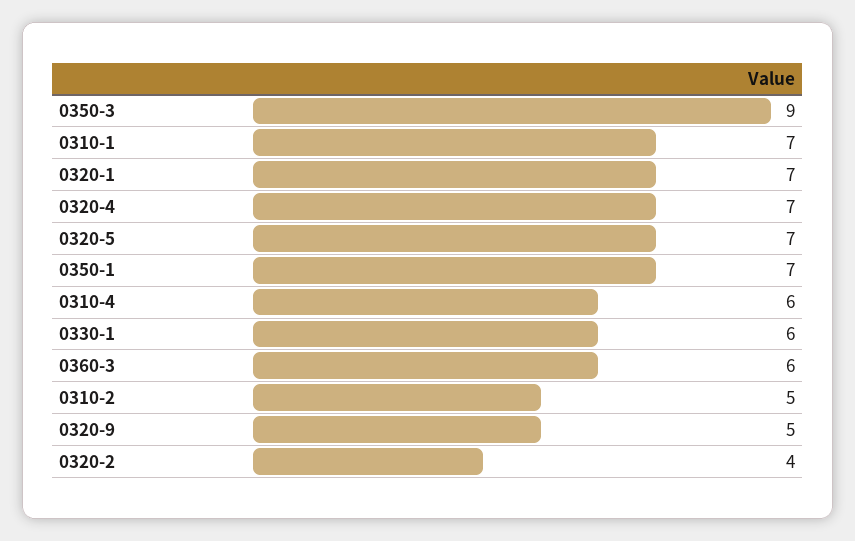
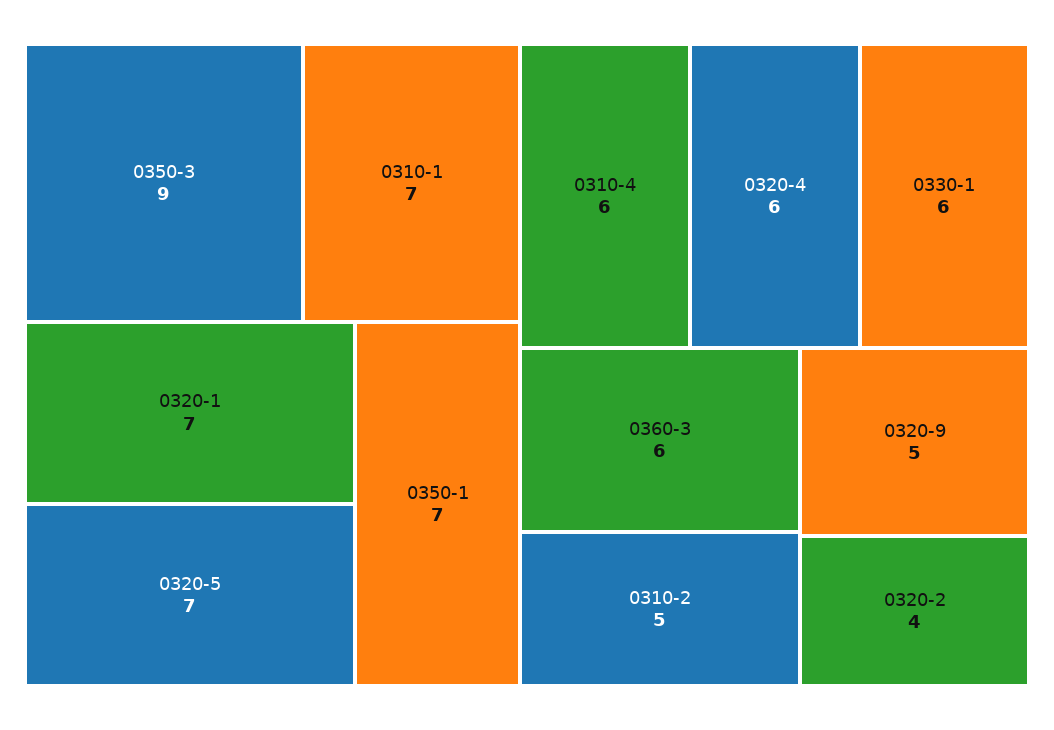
0320-4: 7 -> 6

